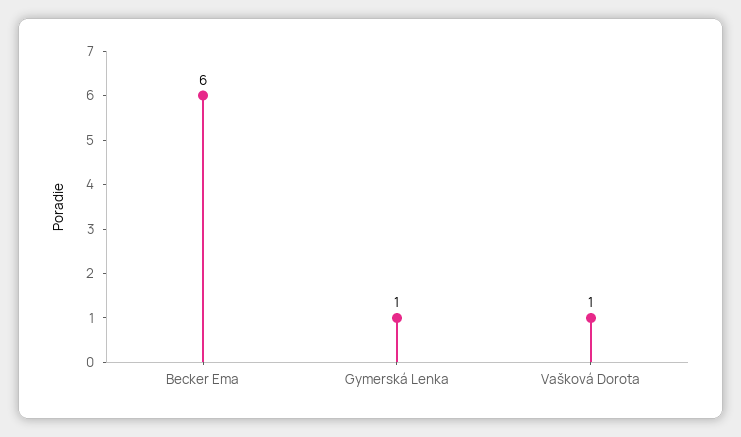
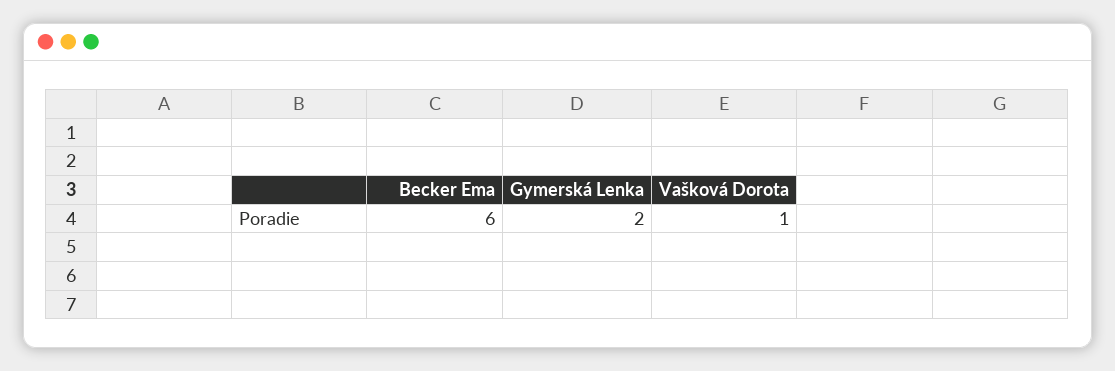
Gymerská Lenka: 1 -> 2

